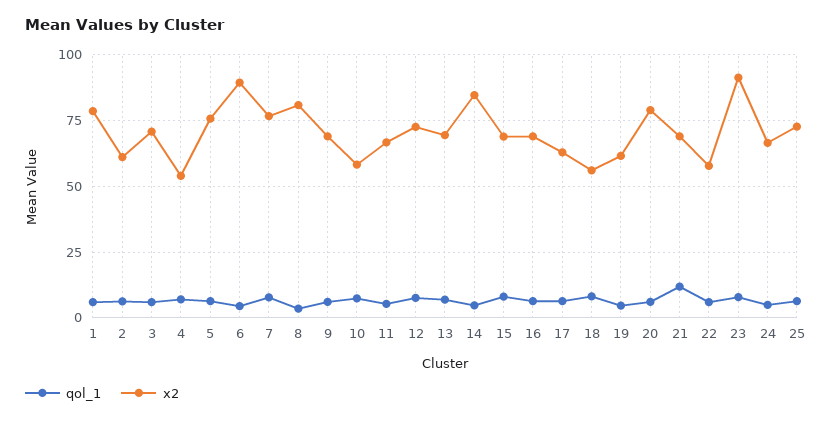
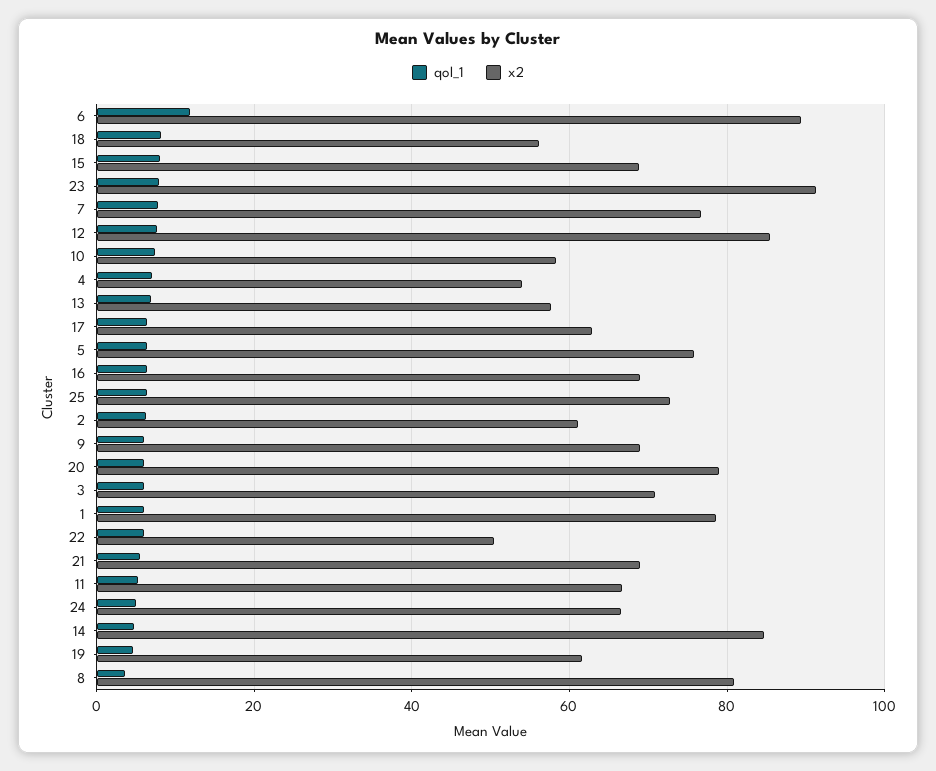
qol_1, 6: 5 -> 12
x2, 12: 72.5 -> 86
x2, 13: 70 -> 58
qol_1, 21: 12.5 -> 6
x2, 22: 57.5 -> 50

